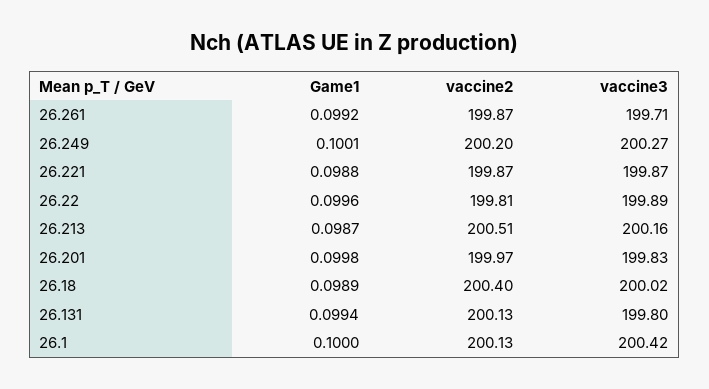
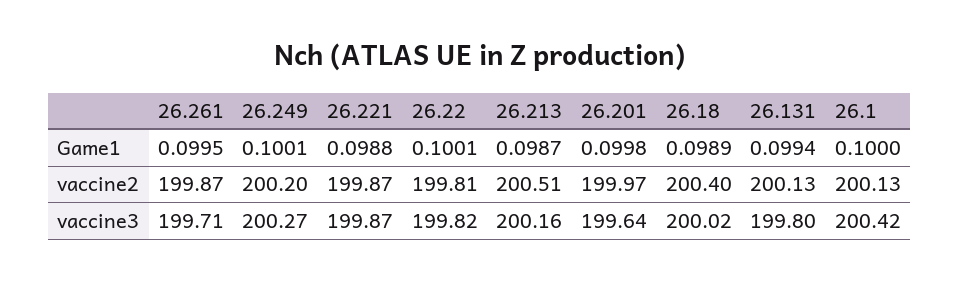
Game1, 26.261: 0.0992 -> 0.0995
Game1, 26.22: 0.0996 -> 0.1001
vaccine3, 26.22: 199.89 -> 199.82
vaccine3, 26.201: 199.83 -> 199.64

